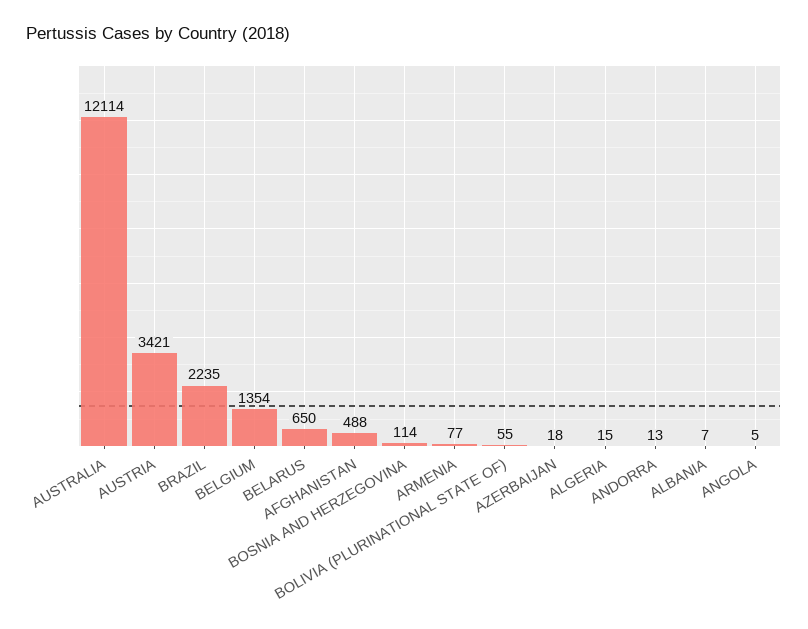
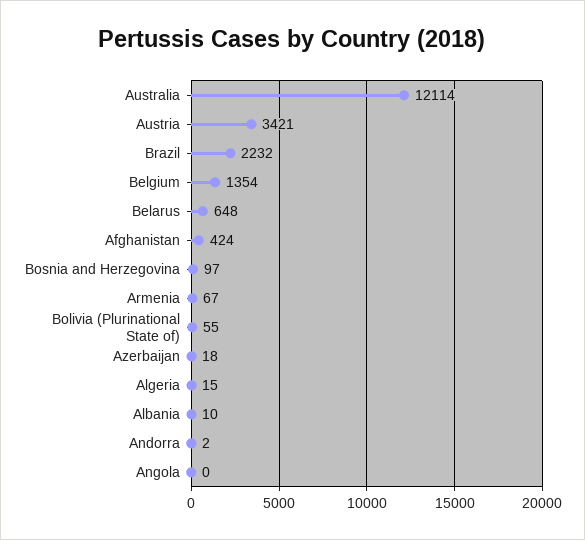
BRAZIL: 2235 -> 2232
BELARUS: 650 -> 648
AFGHANISTAN: 488 -> 424
BOSNIA AND HERZEGOVINA: 114 -> 97
ARMENIA: 77 -> 67
ANDORRA: 13 -> 2
ALBANIA: 7 -> 10
ANGOLA: 5 -> 0

